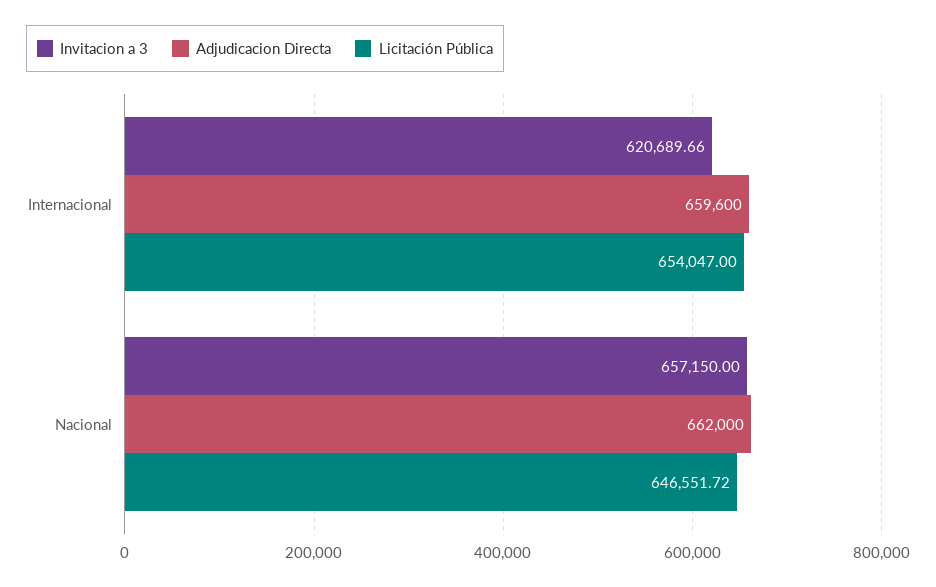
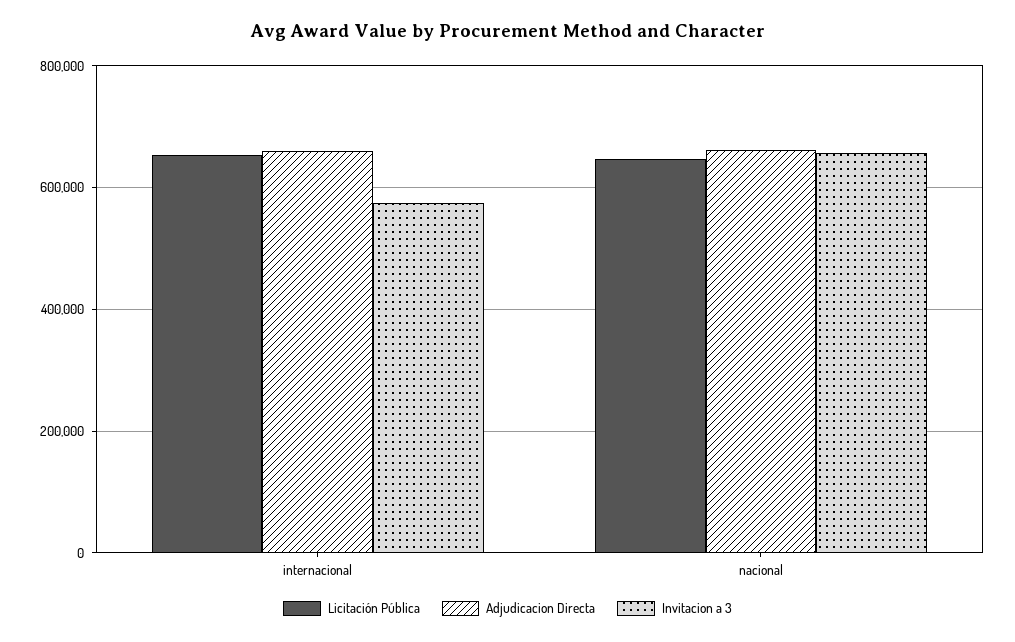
Invitacion a 3, Internacional: 620689.66 -> 580000

